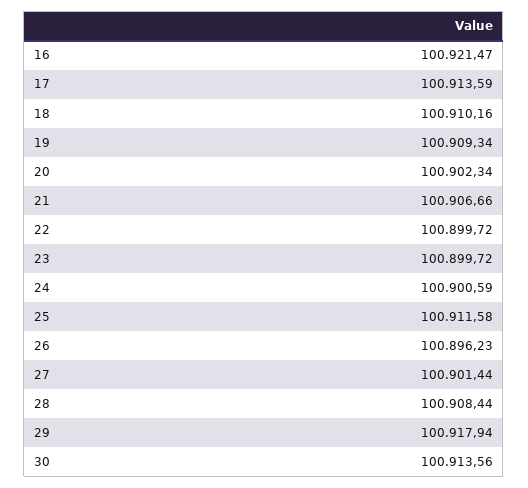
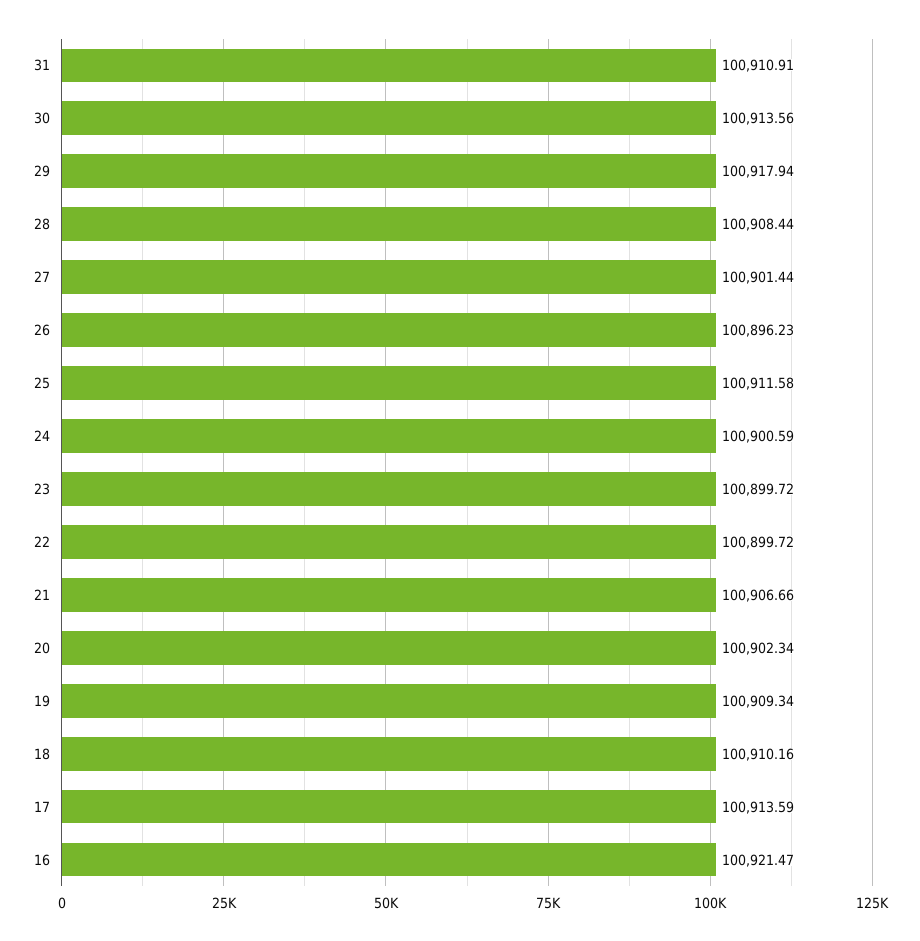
31: none -> 100910.91

